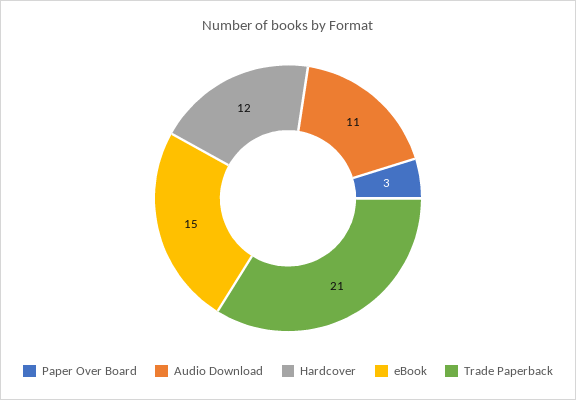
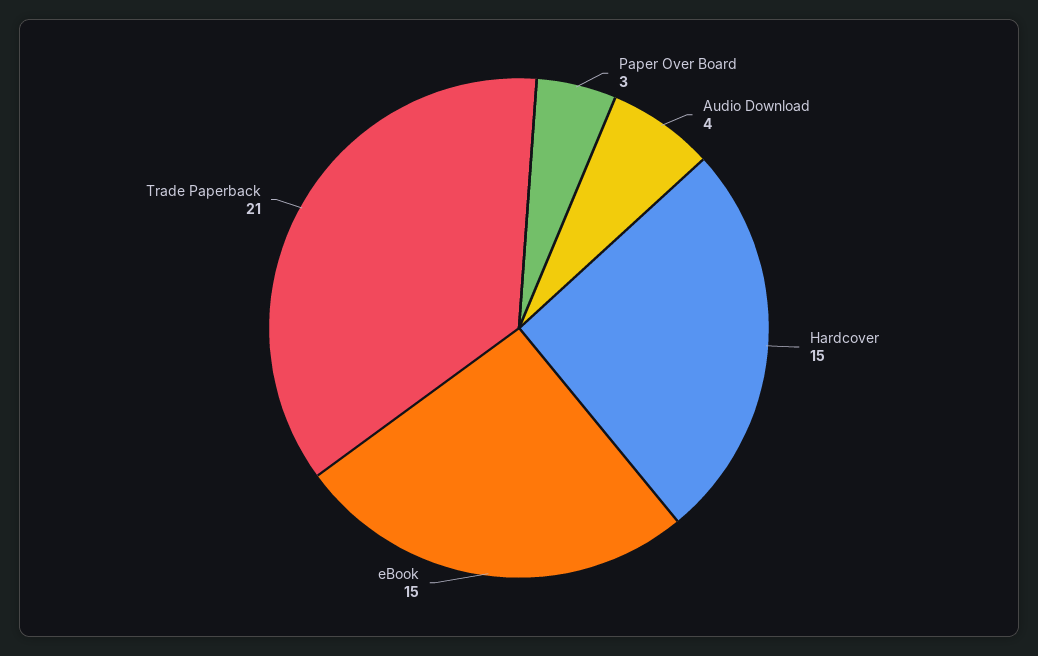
Audio Download: 11 -> 4
Hardcover: 12 -> 15

